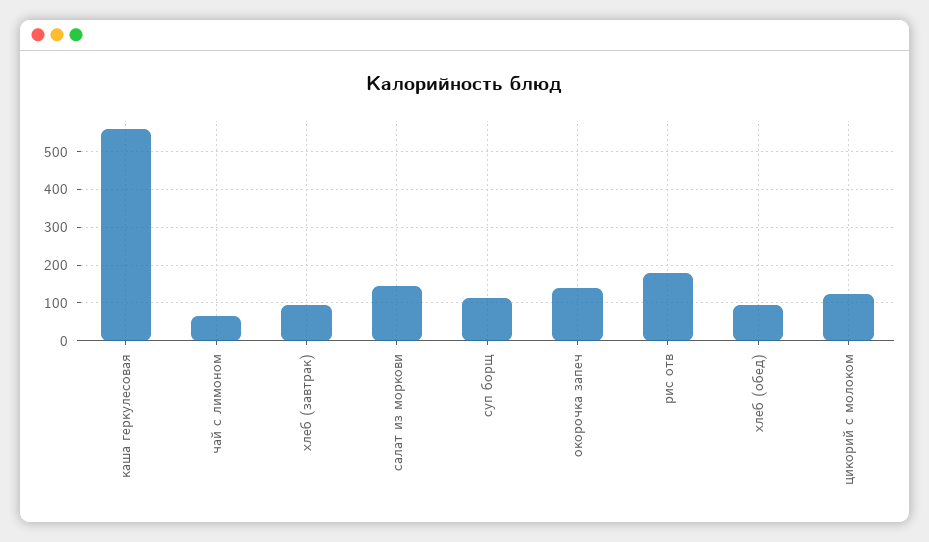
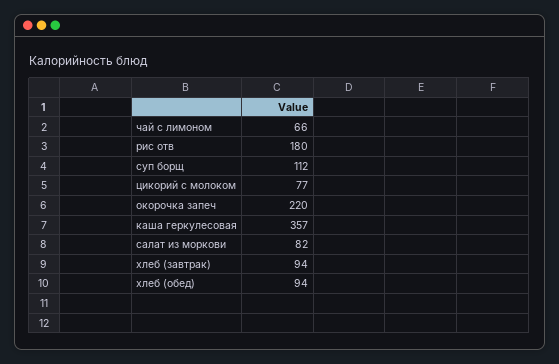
каша геркулесовая: 560 -> 357
салат из моркови: 140 -> 82
окорочка запеч: 140 -> 220
цикорий с молоком: 120 -> 77

